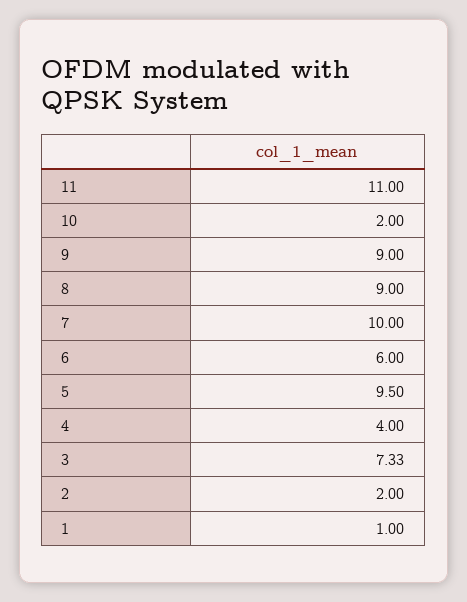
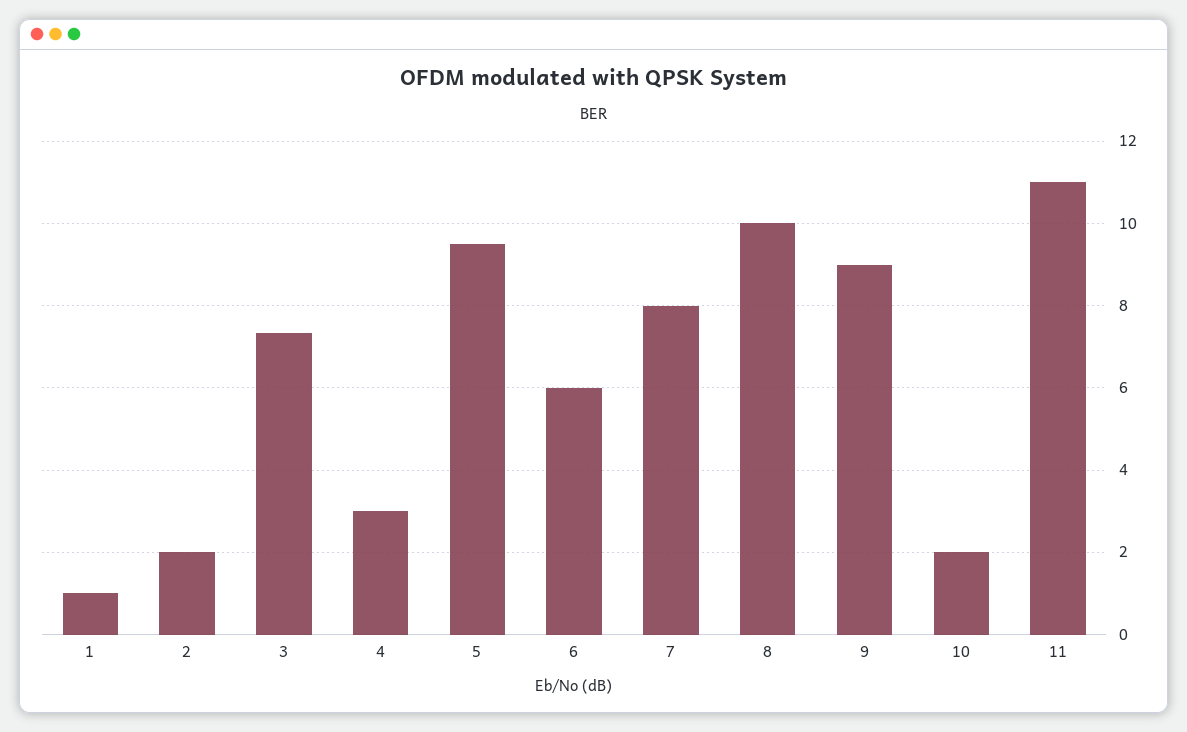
8: 9 -> 10
7: 10 -> 8
4: 4 -> 3

